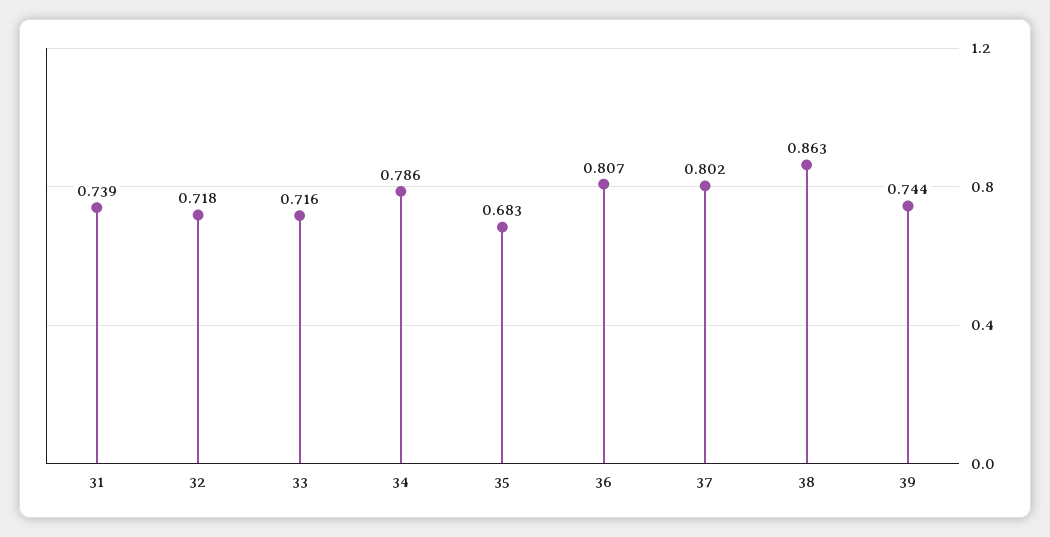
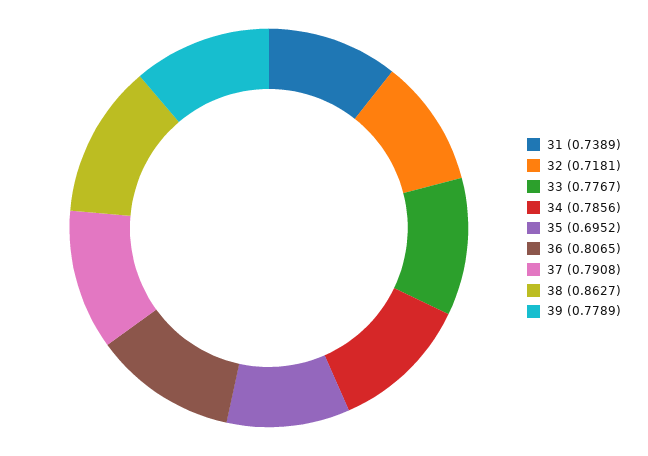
33: 0.716 -> 0.7767
35: 0.683 -> 0.6952
37: 0.802 -> 0.7908
39: 0.744 -> 0.7789

